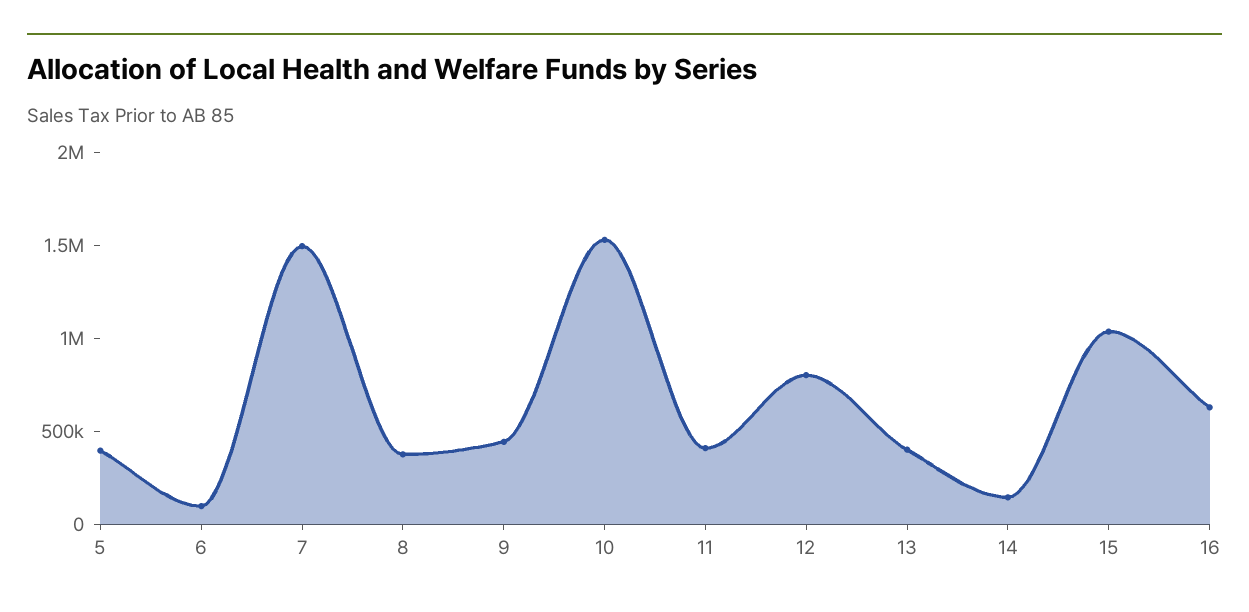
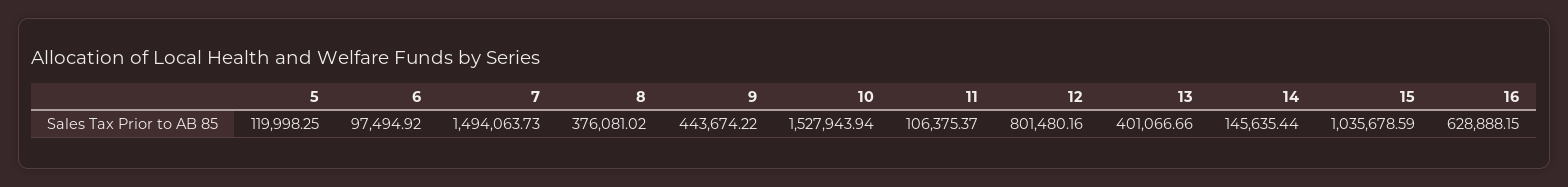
5: 400000 -> 119998.25
11: 400000 -> 106375.37

